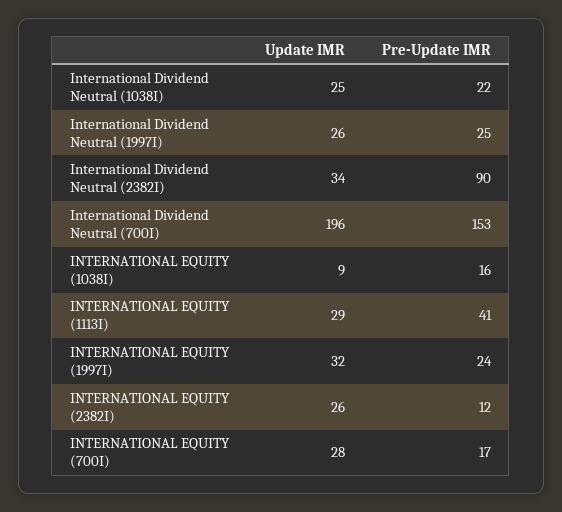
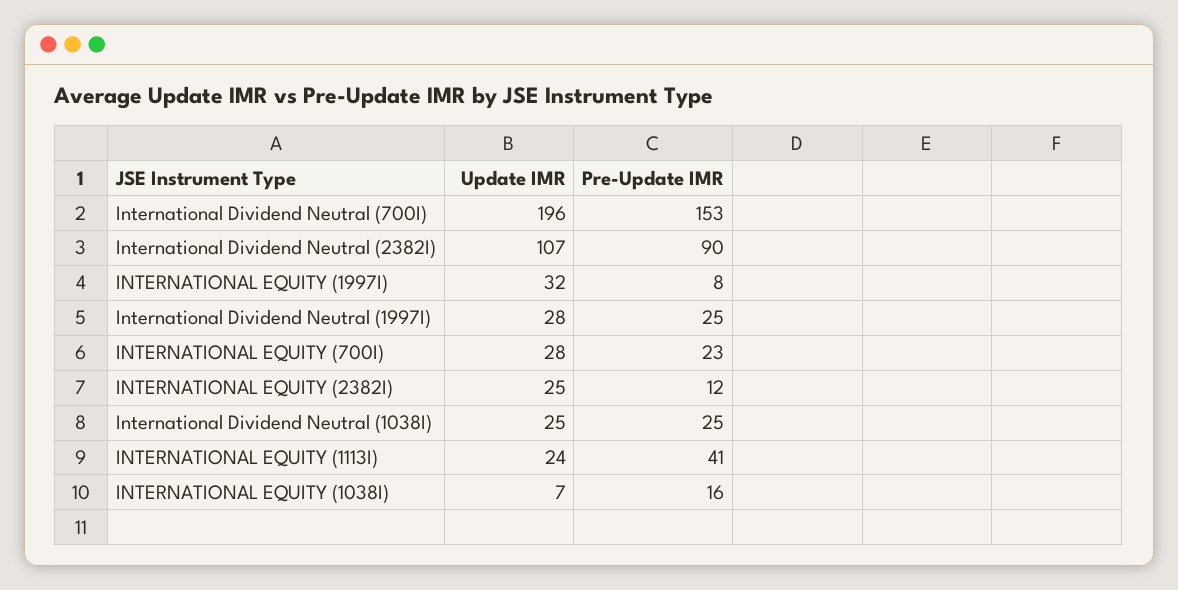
Pre-Update IMR, International Dividend Neutral (1038I): 22 -> 25
Update IMR, International Dividend Neutral (1997I): 26 -> 28
Update IMR, International Dividend Neutral (2382I): 34 -> 107
Update IMR, INTERNATIONAL EQUITY (1038I): 9 -> 7
Update IMR, INTERNATIONAL EQUITY (1113I): 29 -> 24
Pre-Update IMR, INTERNATIONAL EQUITY (1997I): 24 -> 8
Update IMR, INTERNATIONAL EQUITY (2382I): 26 -> 25
Pre-Update IMR, INTERNATIONAL EQUITY (700I): 17 -> 23

